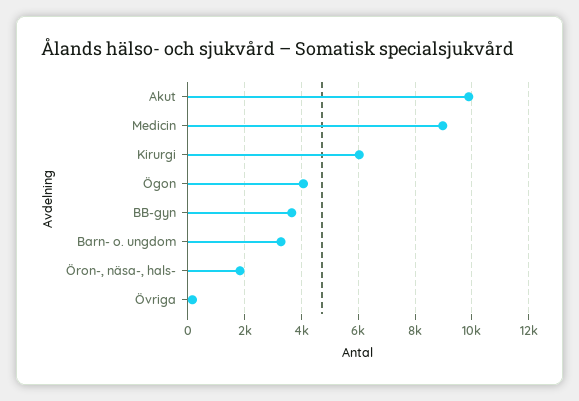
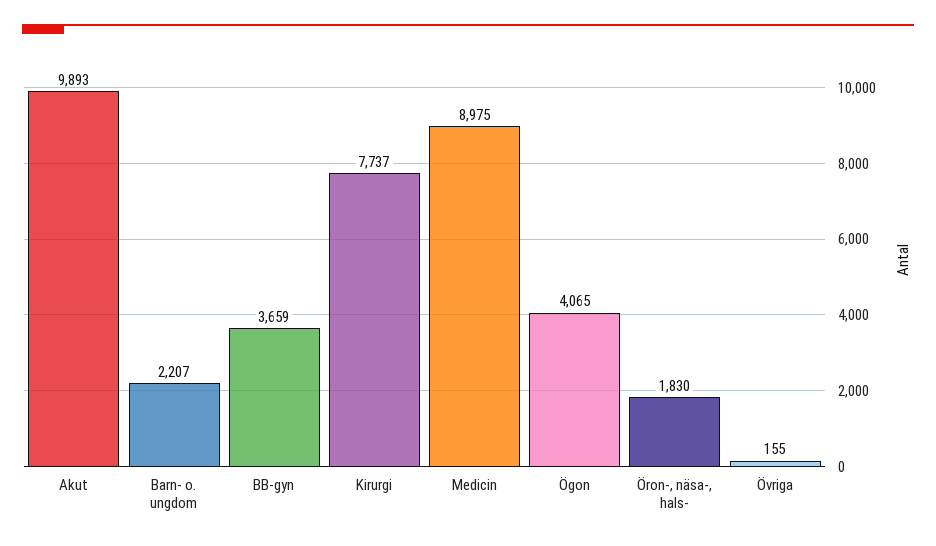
Kirurgi: 6000 -> 7737
Barn- o. ungdom: 3250 -> 2207

